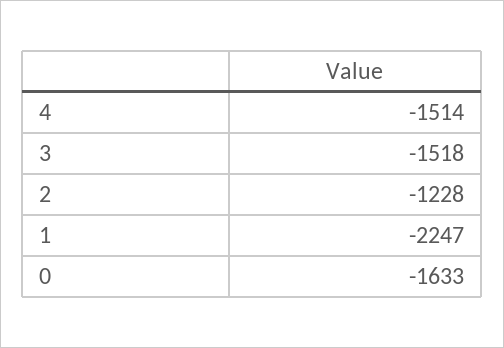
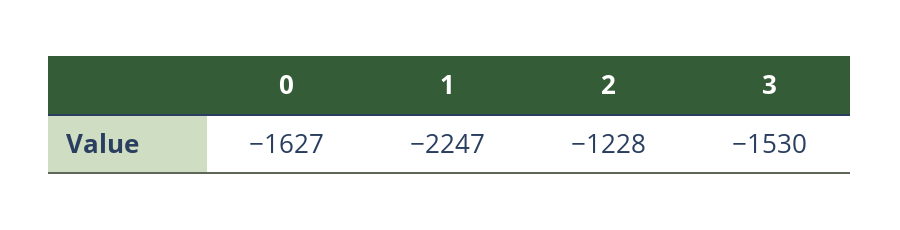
4: -1514 -> none
3: -1518 -> -1530
0: -1633 -> -1627

